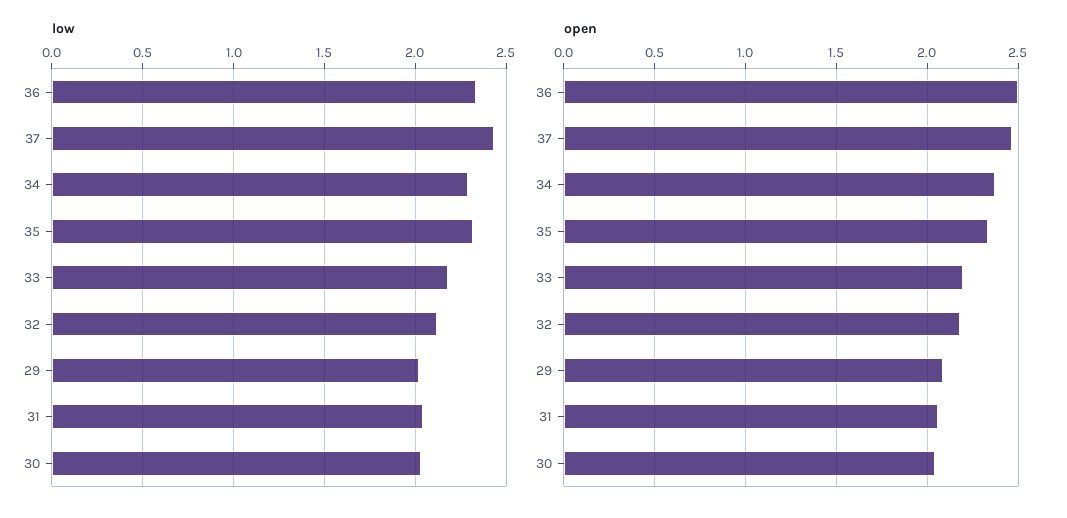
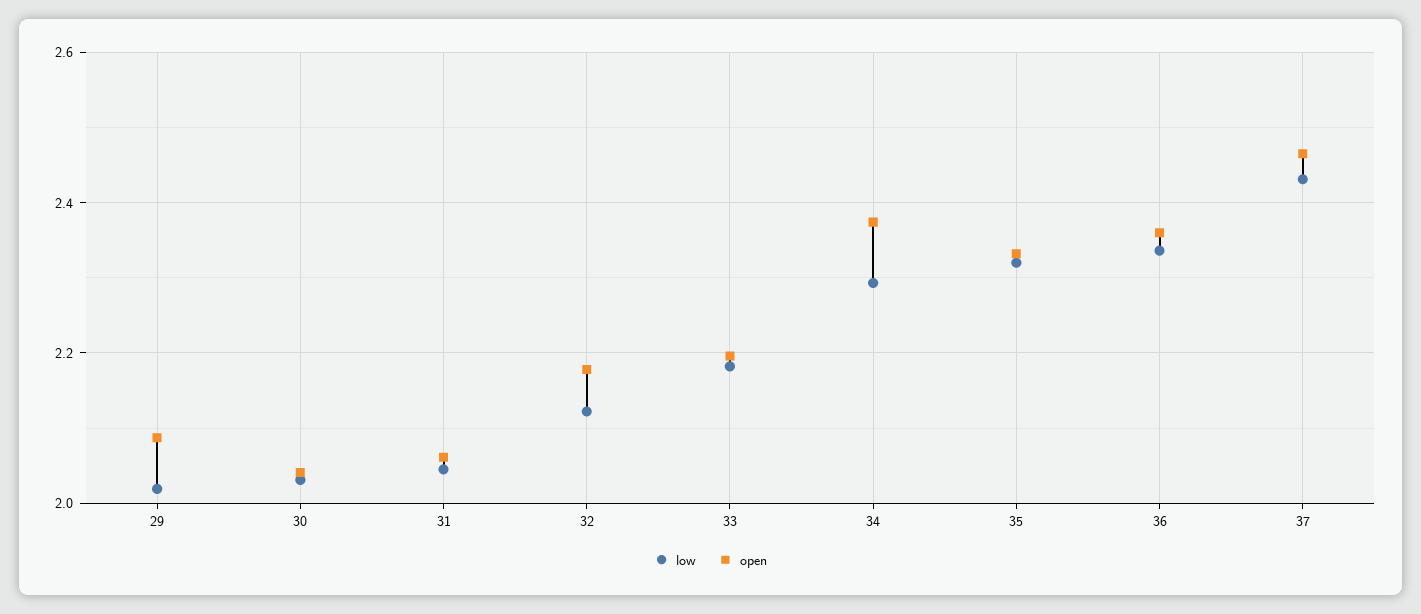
open, 36: 2.5 -> 2.36

